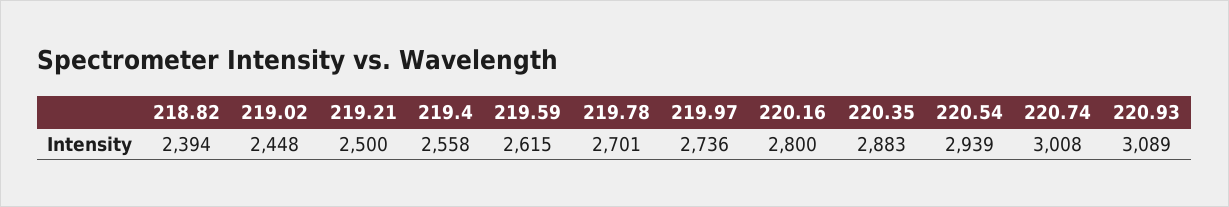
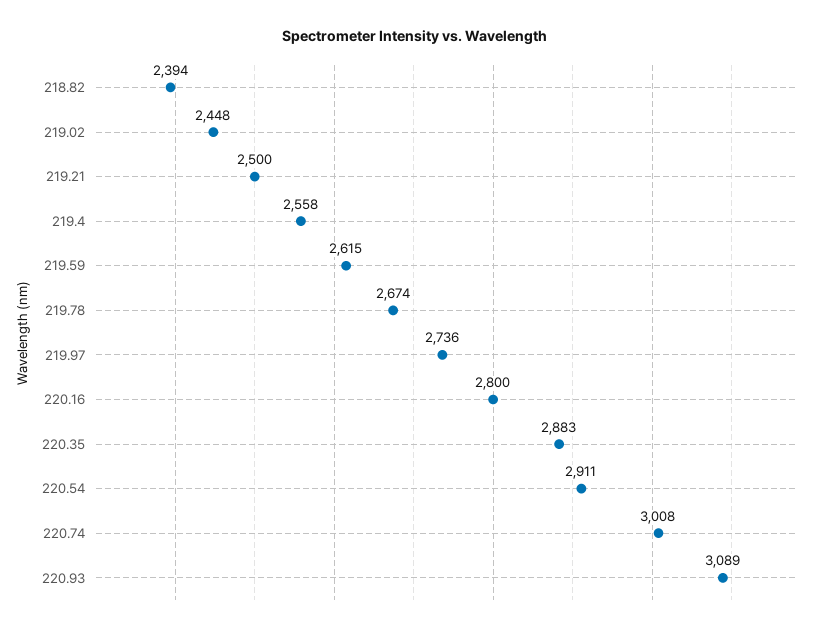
219.78: 2701 -> 2674
220.54: 2939 -> 2911

